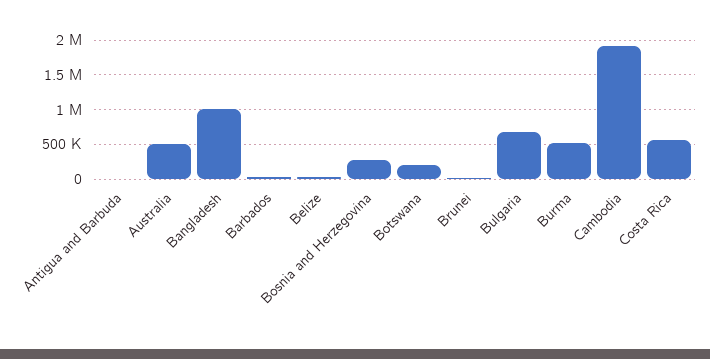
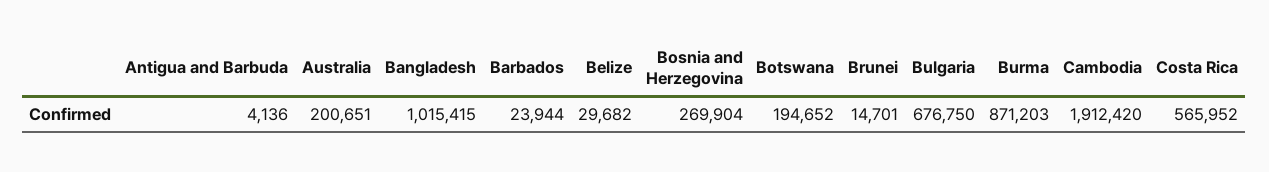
Australia: 500000 -> 200651
Burma: 500000 -> 871203

